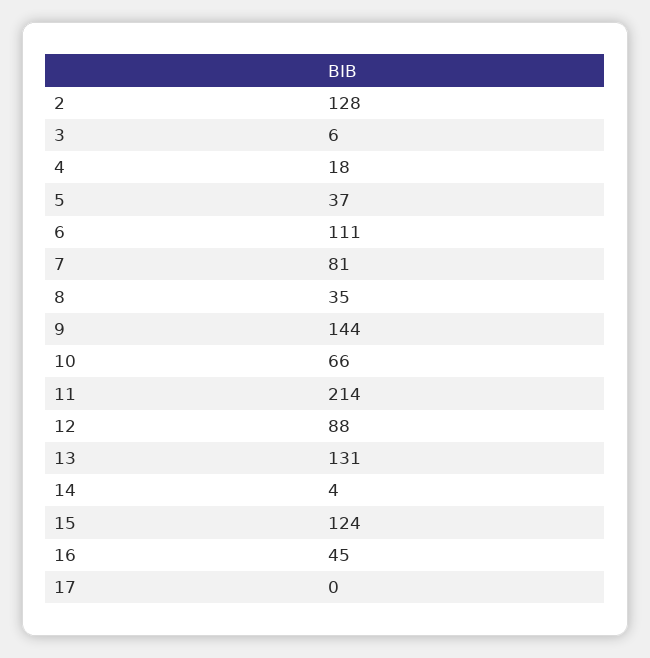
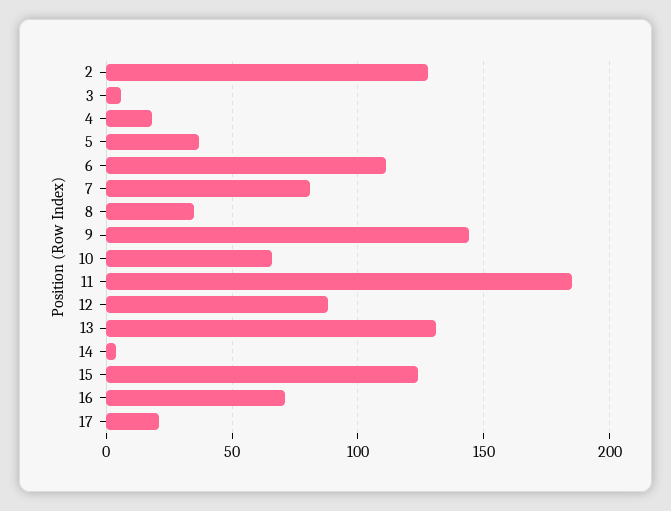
11: 214 -> 185
16: 45 -> 70
17: 0 -> 20

